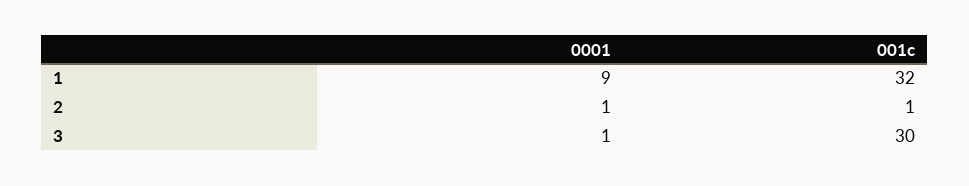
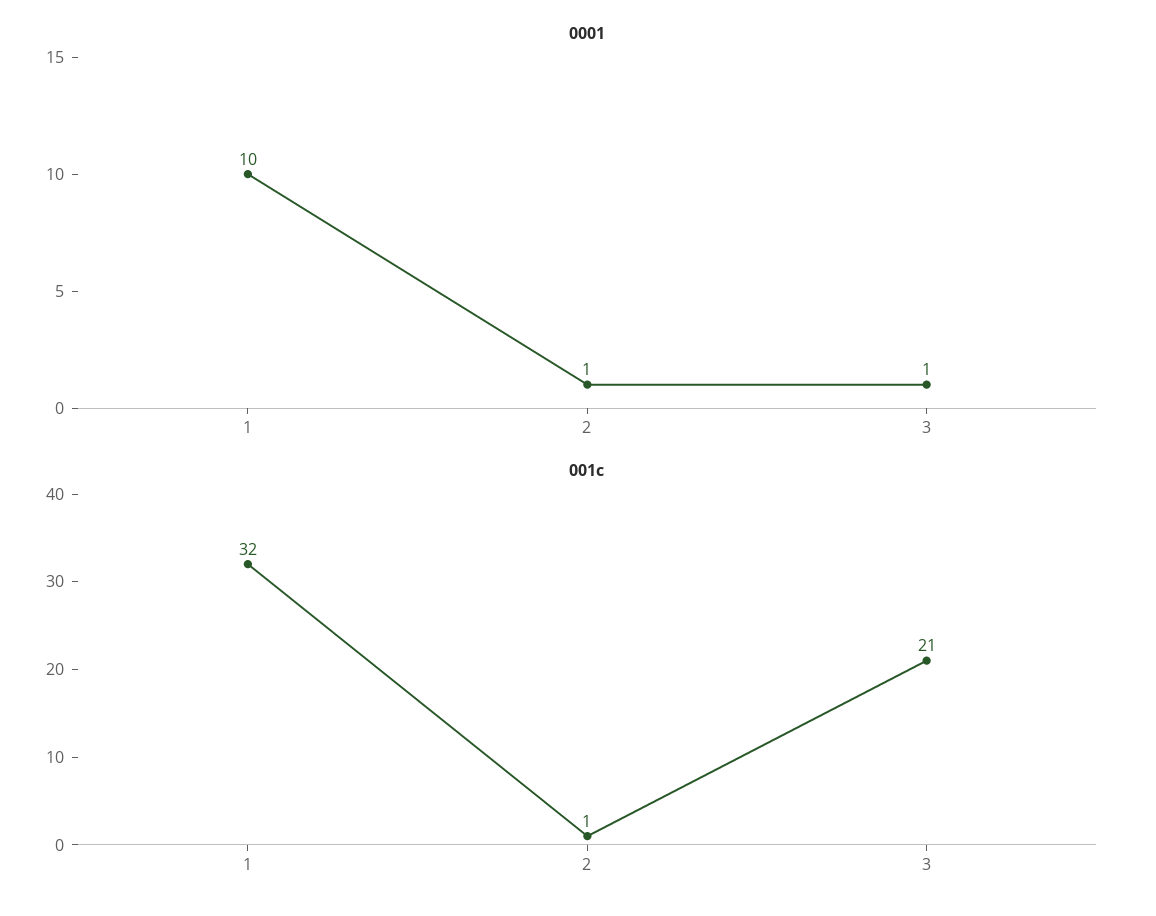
0001, 1: 9 -> 10
001c, 3: 30 -> 21

